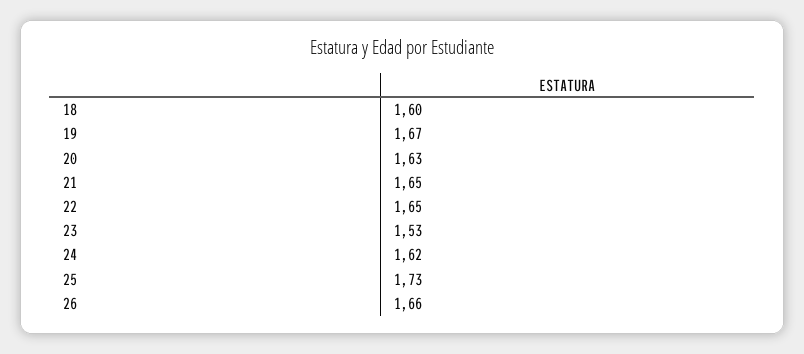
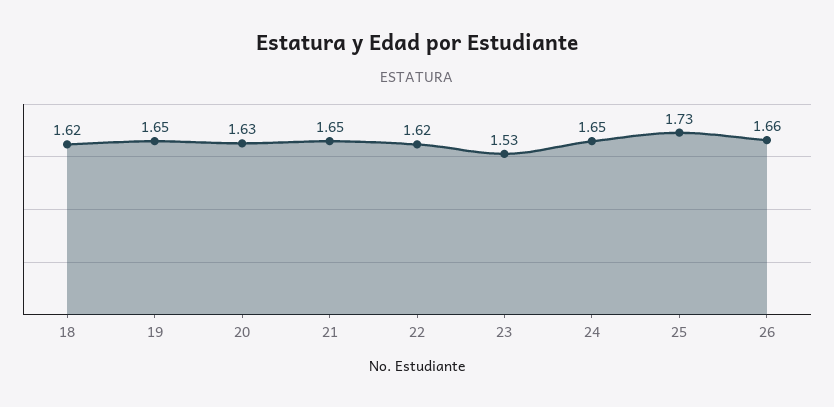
18: 1.6 -> 1.62
19: 1.67 -> 1.65
22: 1.65 -> 1.62
24: 1.62 -> 1.65

